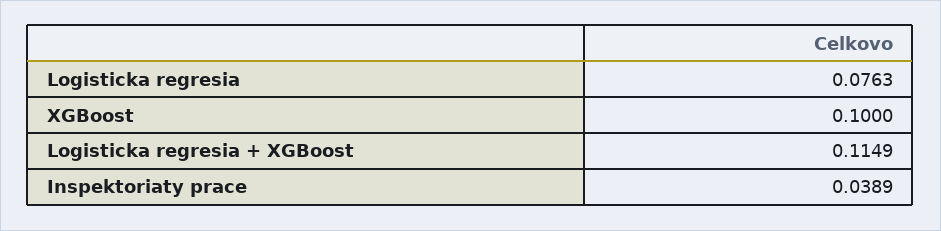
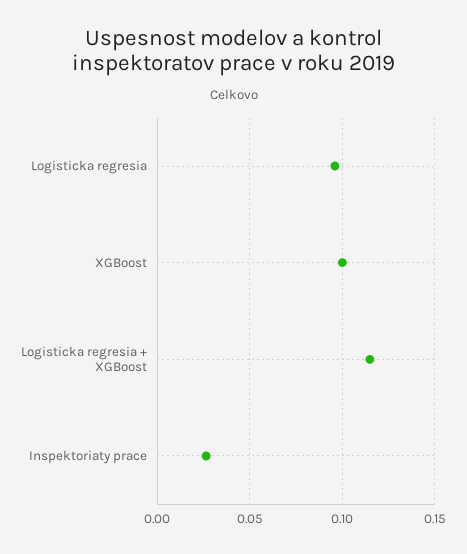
Logisticka regresia: 0.0763 -> 0.095
Inspektoriaty prace: 0.0389 -> 0.025

